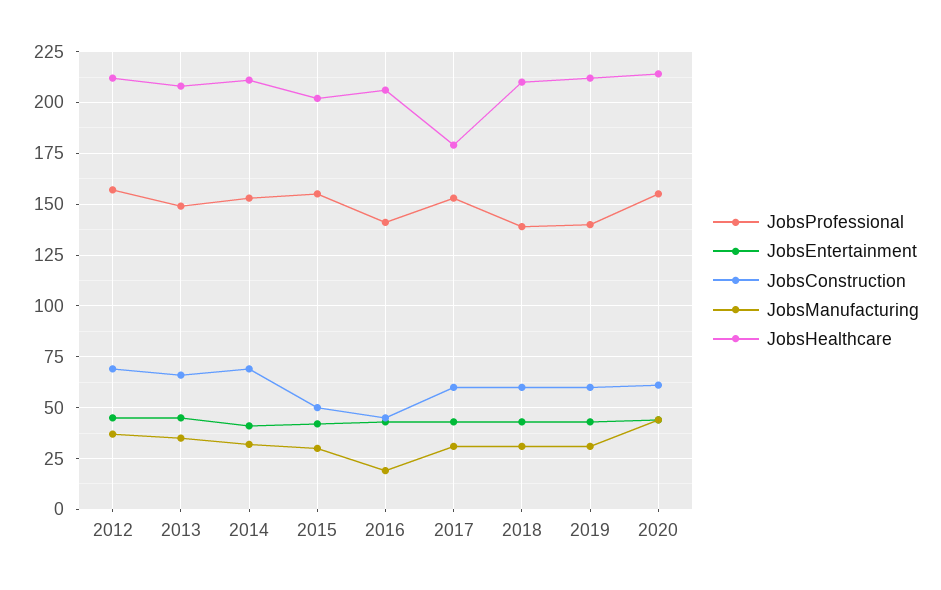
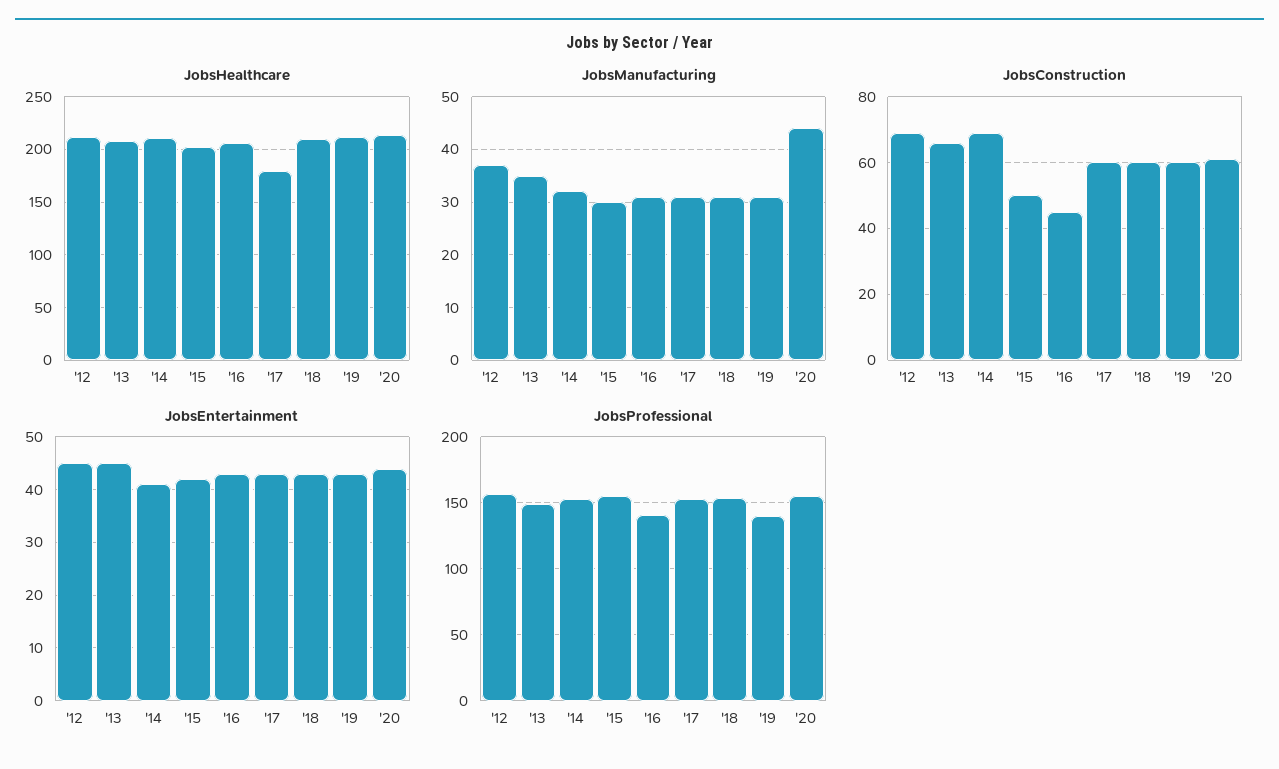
JobsManufacturing, 2016: 20 -> 30
JobsProfessional, 2018: 140 -> 155

